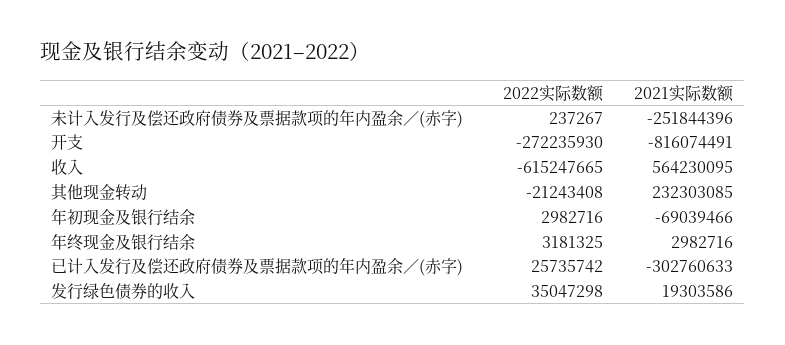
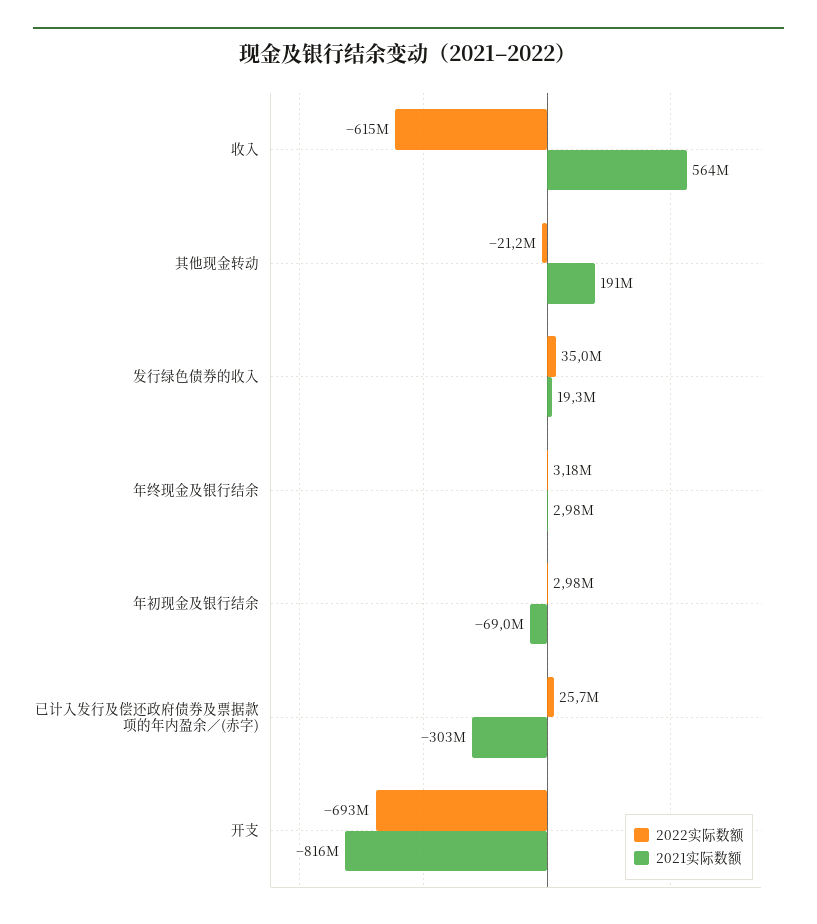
2022实际数额, 未计入发行及偿还政府债券及票据款项的年内盈余／(赤字): 237267 -> none
2021实际数额, 未计入发行及偿还政府债券及票据款项的年内盈余／(赤字): -251844396 -> none
2022实际数额, 开支: -272235930 -> -693000000
2021实际数额, 其他现金转动: 232303085 -> 191000000

